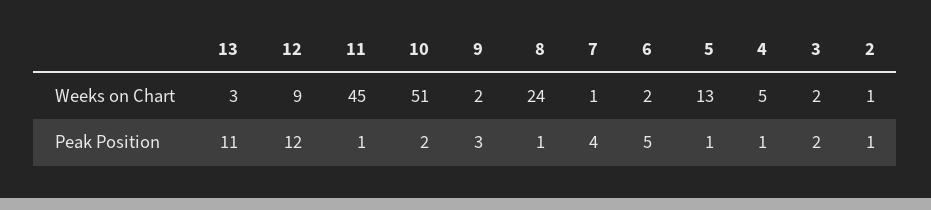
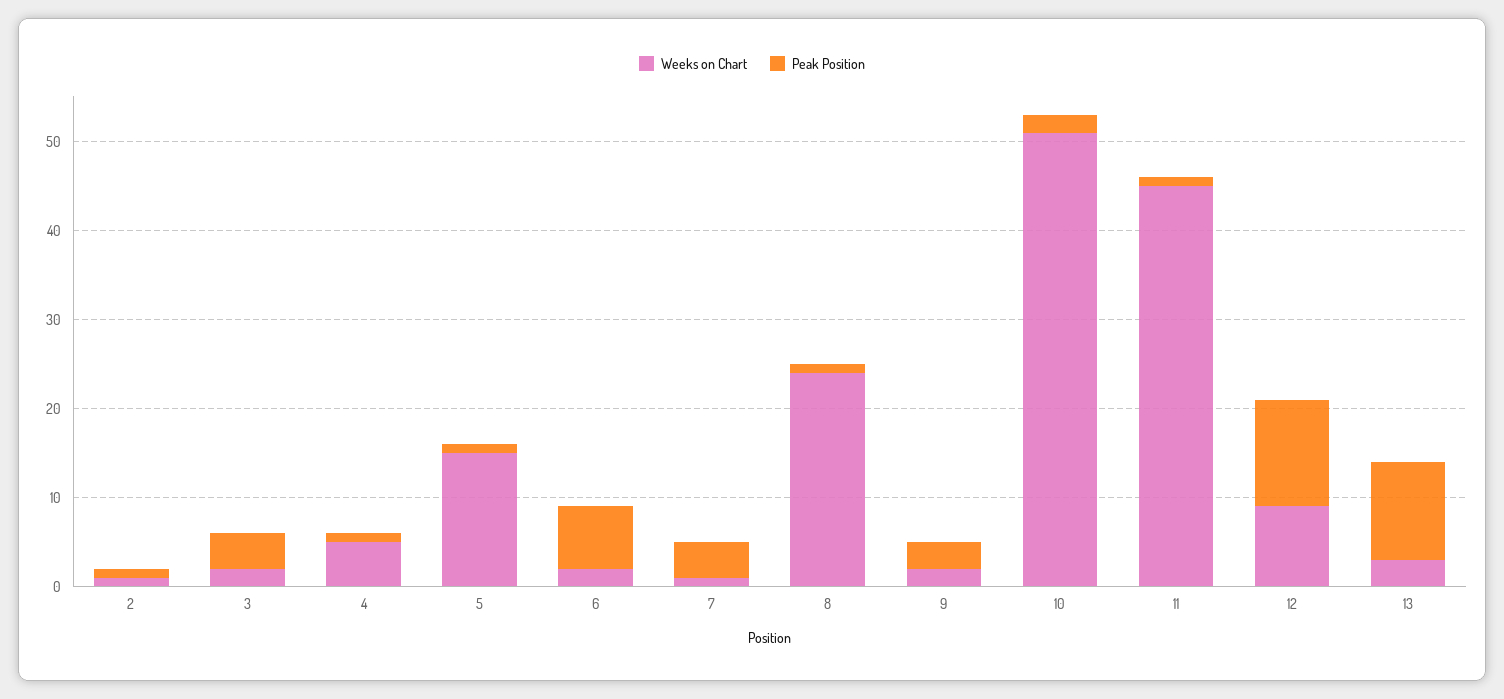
Weeks on Chart, 5: 13 -> 15
Peak Position, 6: 5 -> 7
Peak Position, 3: 2 -> 4

